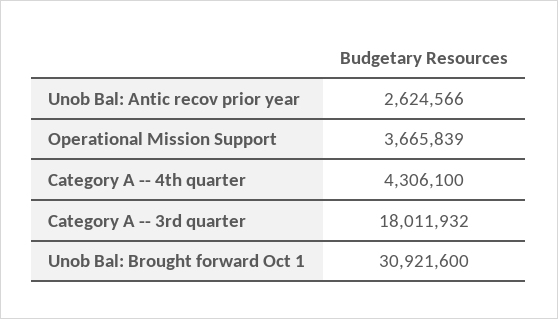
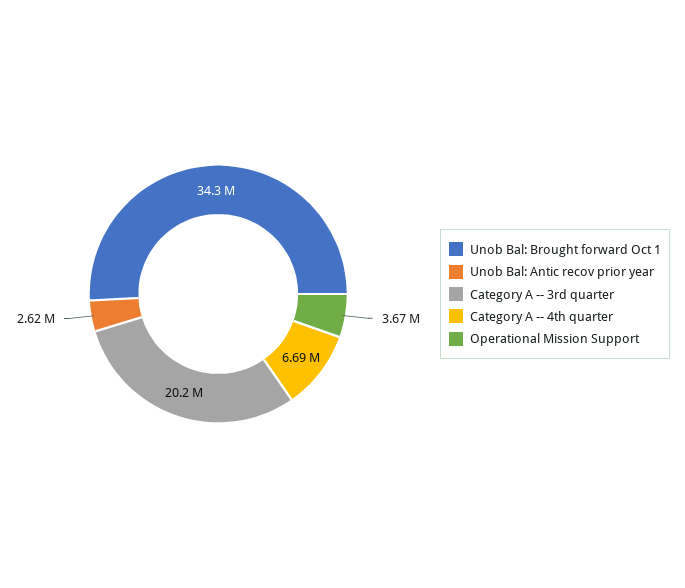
Category A -- 4th quarter: 4306100 -> 6690000
Category A -- 3rd quarter: 18011932 -> 20200000
Unob Bal: Brought forward Oct 1: 30921600 -> 34300000

